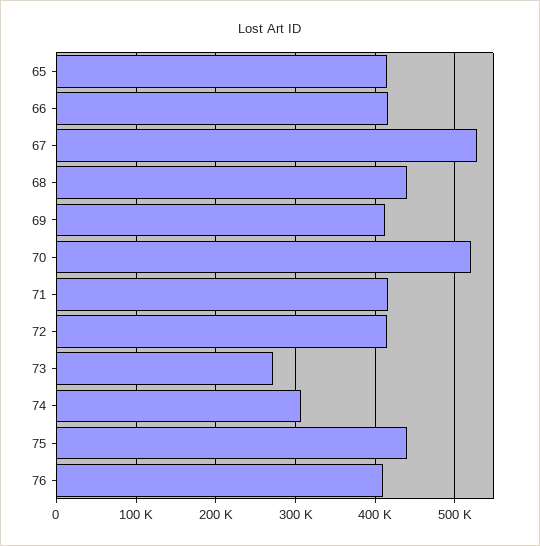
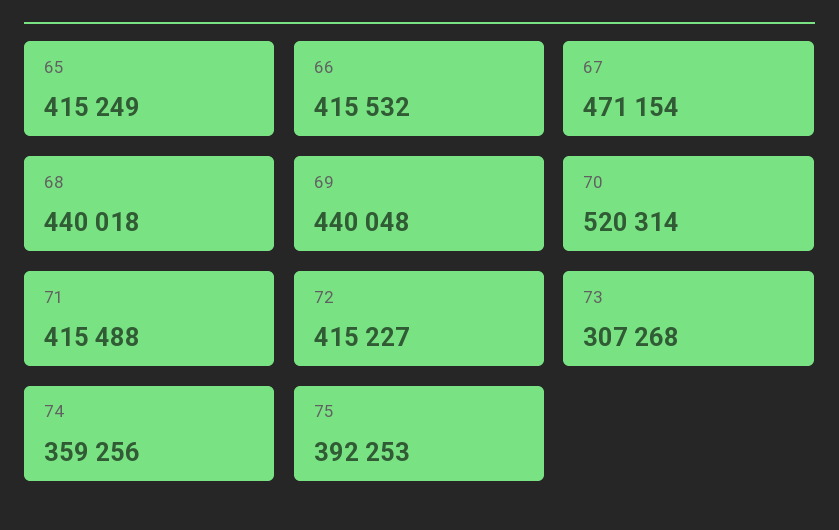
67: 530000 -> 471154
69: 410000 -> 440048
73: 270000 -> 307268
74: 310000 -> 359256
75: 440000 -> 392253
76: 410000 -> none

